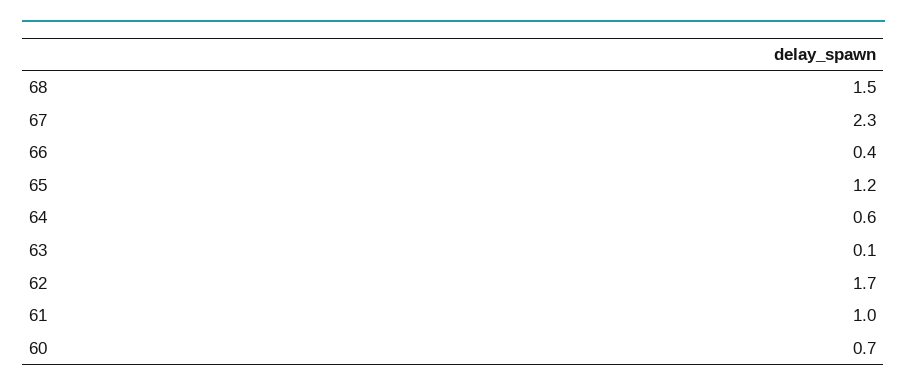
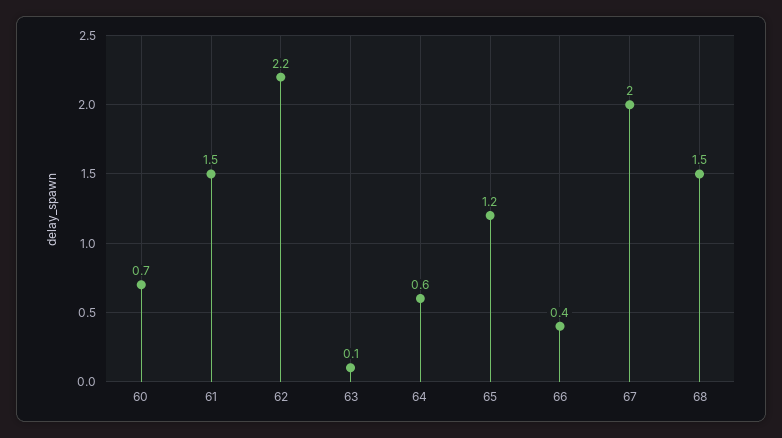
67: 2.3 -> 2
62: 1.7 -> 2.2
61: 1 -> 1.5

